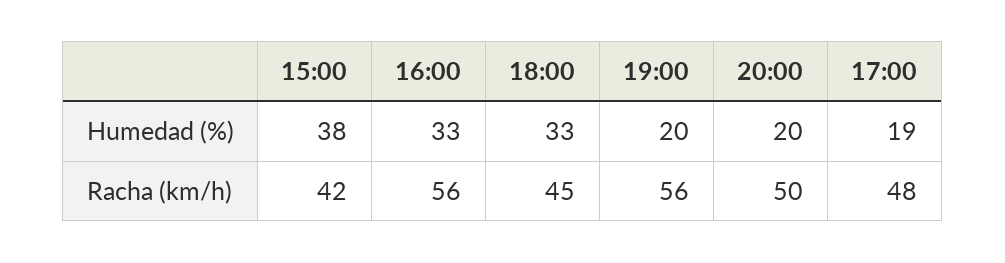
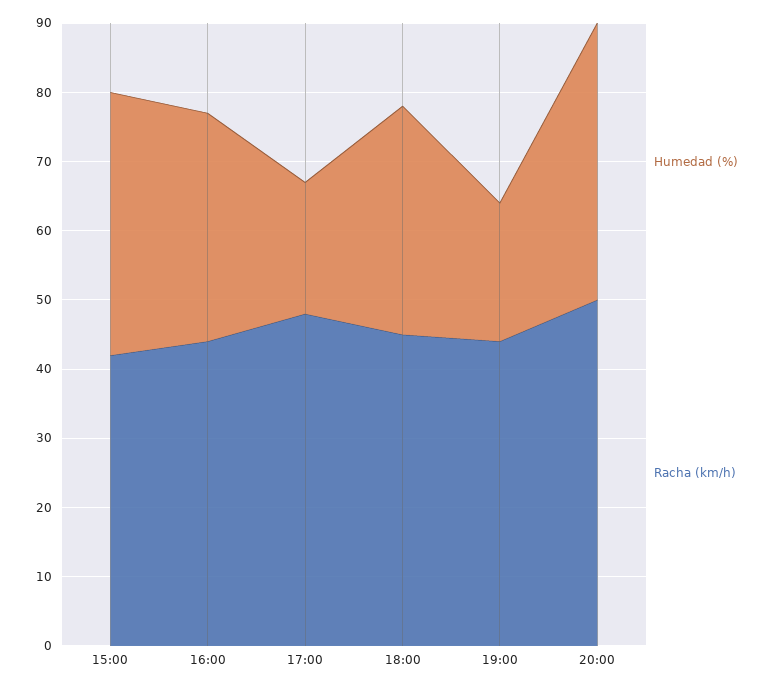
Humedad (%), 20:00: 20 -> 40
Racha (km/h), 16:00: 56 -> 45
Racha (km/h), 19:00: 56 -> 45

